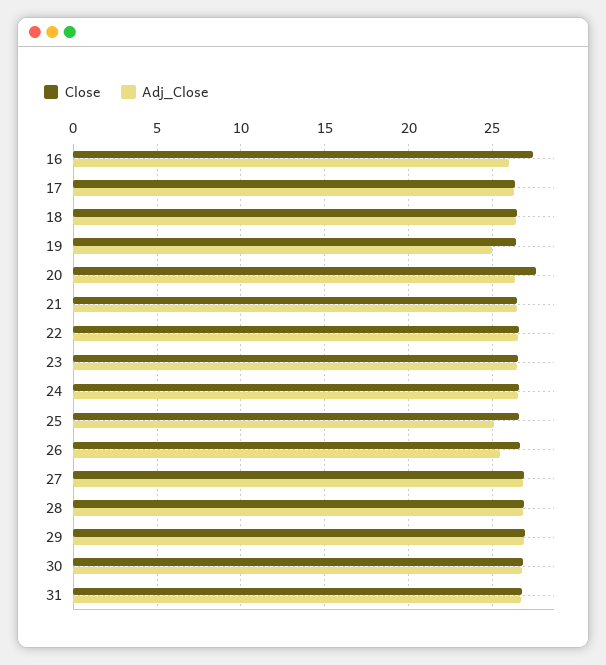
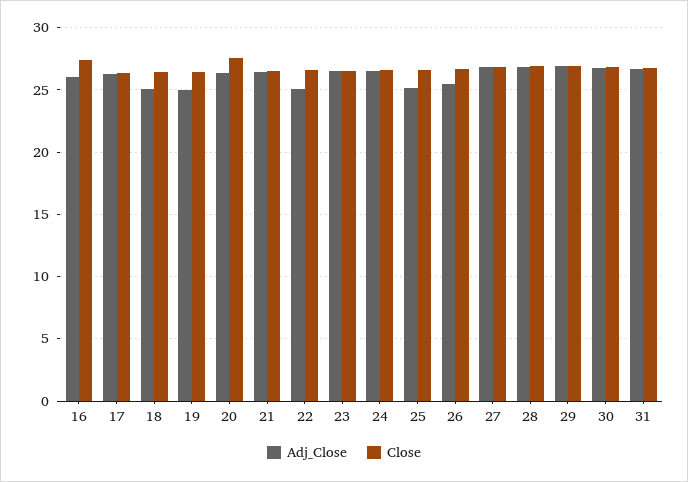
Adj_Close, 18: 26.5 -> 25
Adj_Close, 22: 26.5 -> 25

